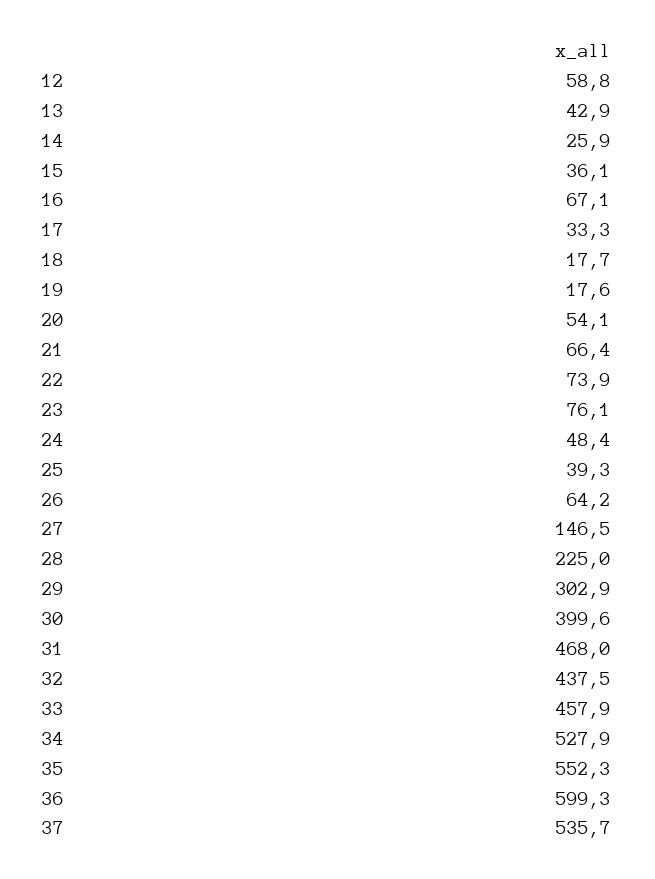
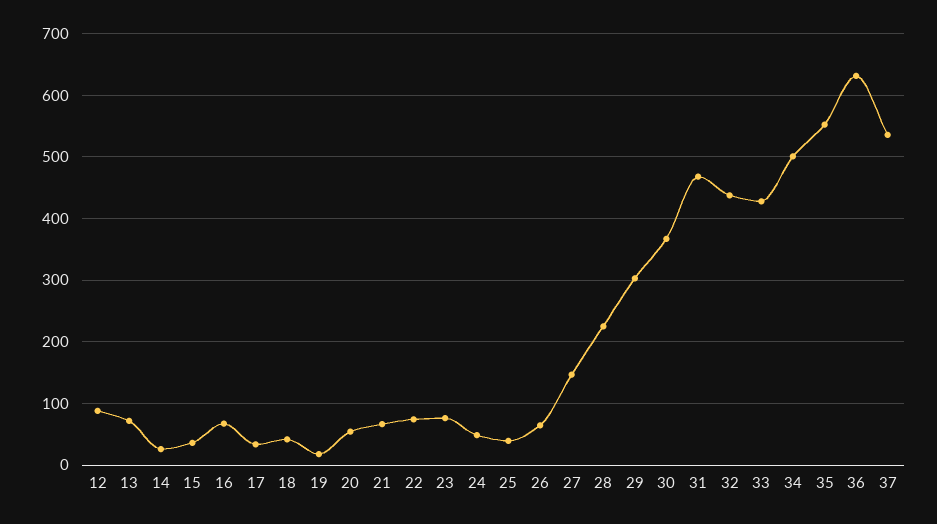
12: 58.8 -> 90
13: 42.9 -> 70
18: 17.7 -> 40
30: 399.6 -> 370
33: 457.9 -> 430
34: 527.9 -> 500
36: 599.3 -> 630

